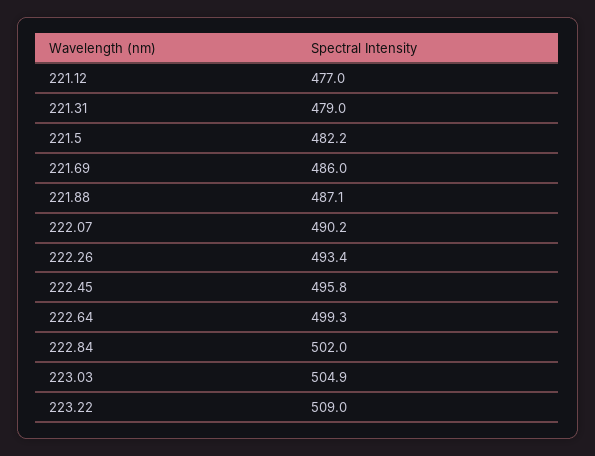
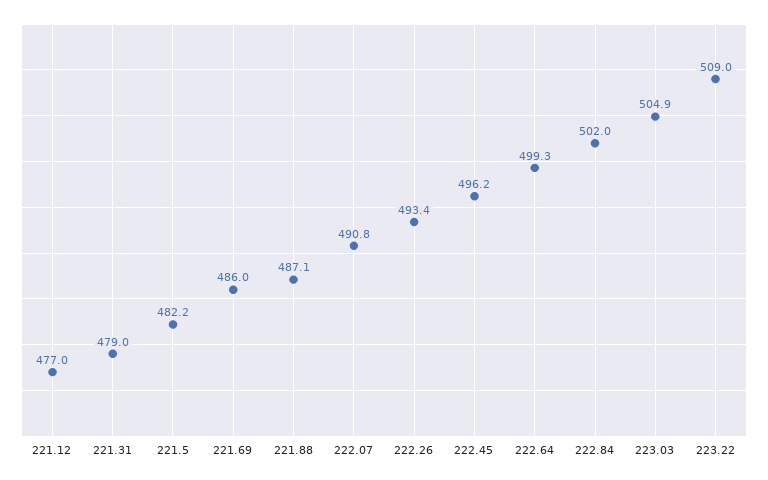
222.07: 490.2 -> 490.8
222.45: 495.8 -> 496.2

